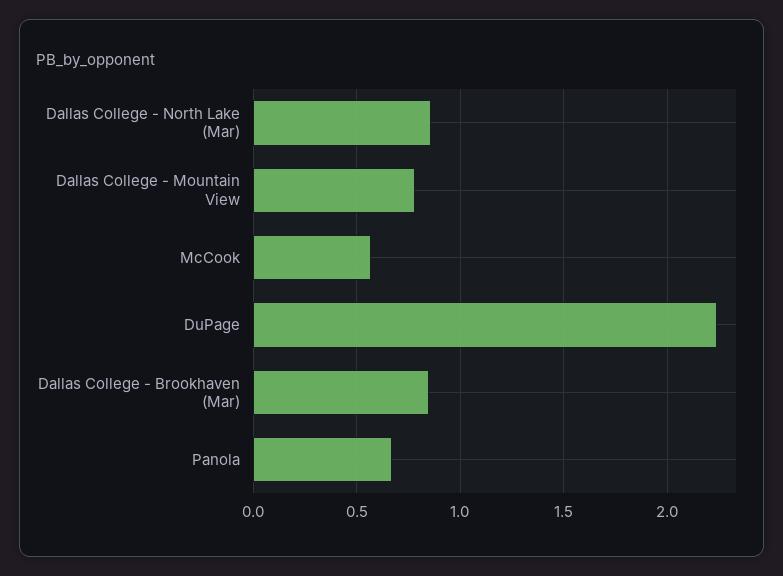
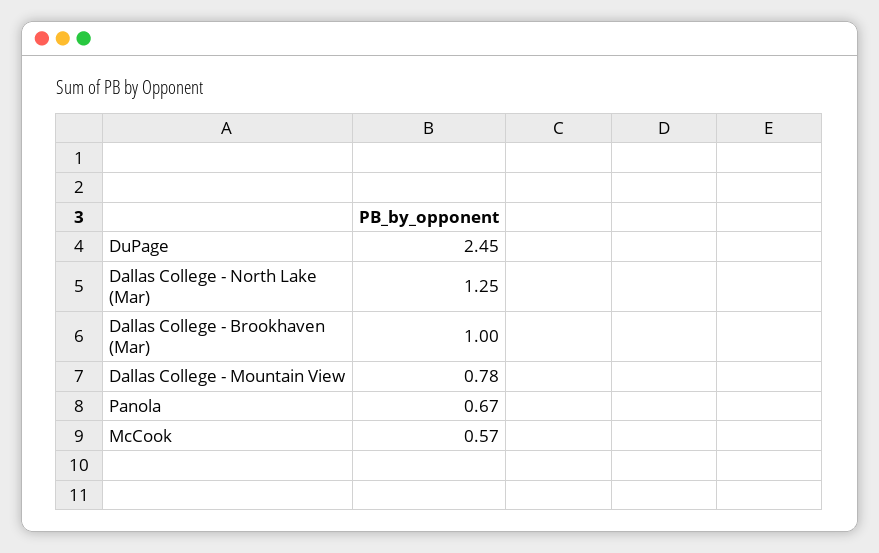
Dallas College - North Lake (Mar): 0.85 -> 1.25
DuPage: 2.25 -> 2.45
Dallas College - Brookhaven (Mar): 0.85 -> 1

